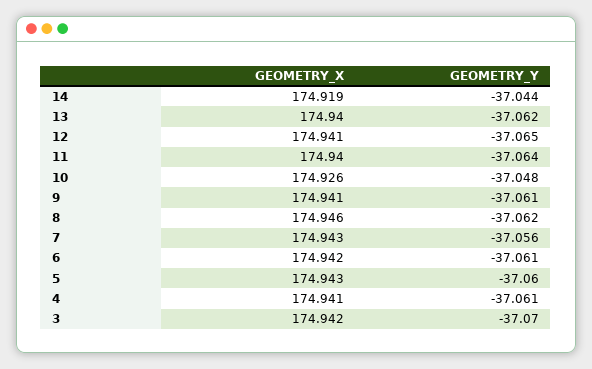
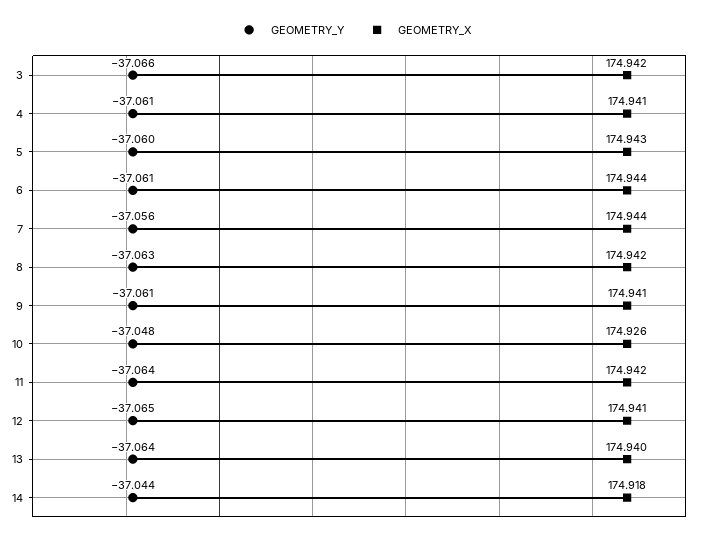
GEOMETRY_X, 14: 174.919 -> 174.918
GEOMETRY_Y, 13: -37.062 -> -37.064
GEOMETRY_X, 11: 174.94 -> 174.942
GEOMETRY_X, 8: 174.946 -> 174.942
GEOMETRY_Y, 8: -37.062 -> -37.063
GEOMETRY_X, 7: 174.943 -> 174.944
GEOMETRY_X, 6: 174.942 -> 174.944
GEOMETRY_Y, 3: -37.07 -> -37.066

